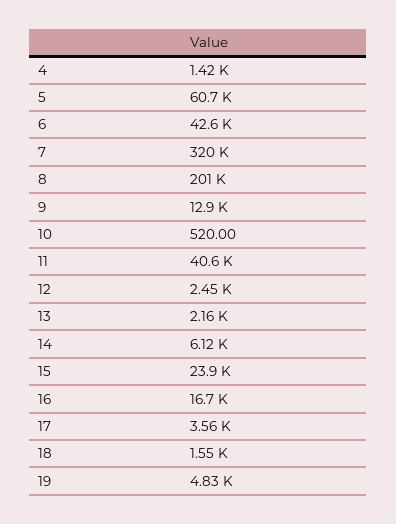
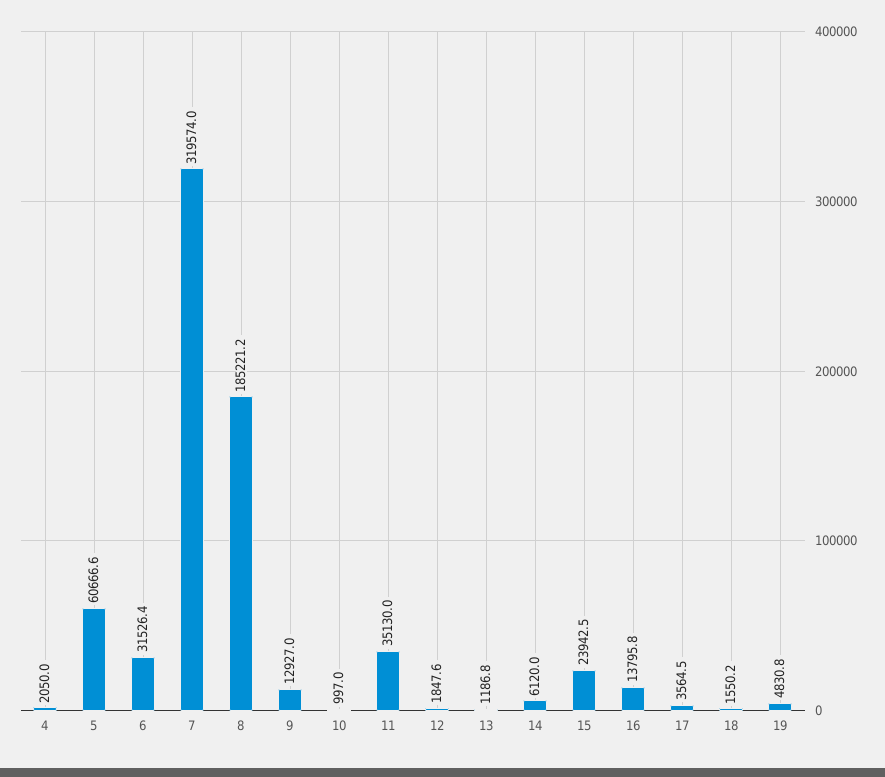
4: 1420 -> 2050
6: 42600 -> 31526.4
8: 201000 -> 185221.2
10: 520 -> 997
11: 40600 -> 35130
12: 2450 -> 1847.6
13: 2160 -> 1186.8
16: 16700 -> 13795.8

